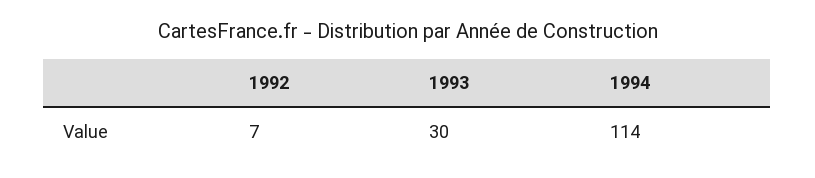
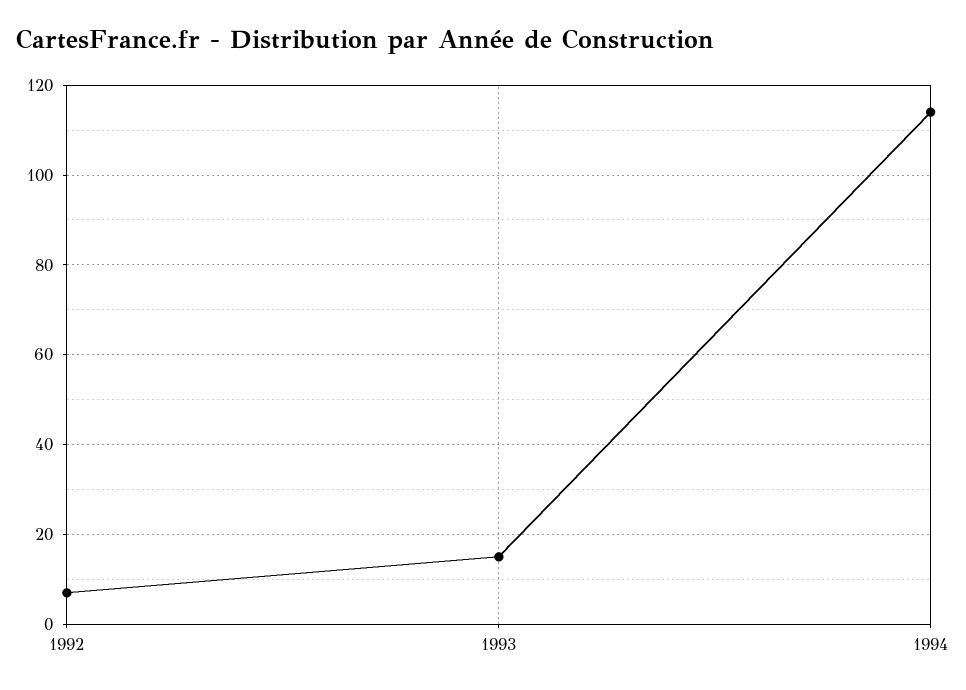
1993: 30 -> 15

